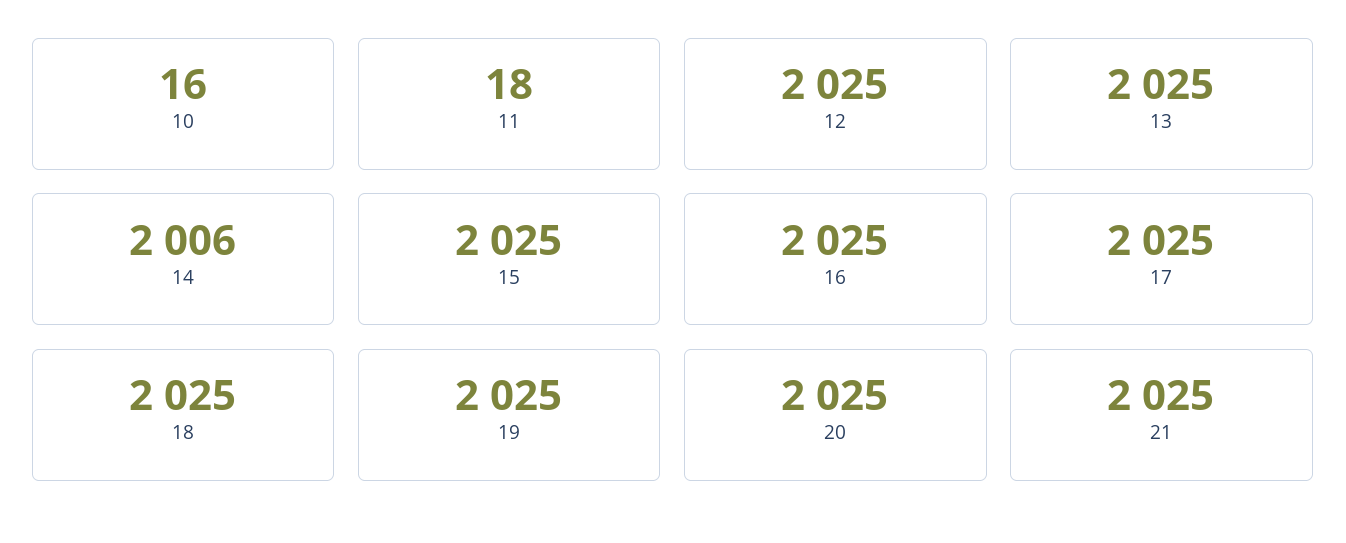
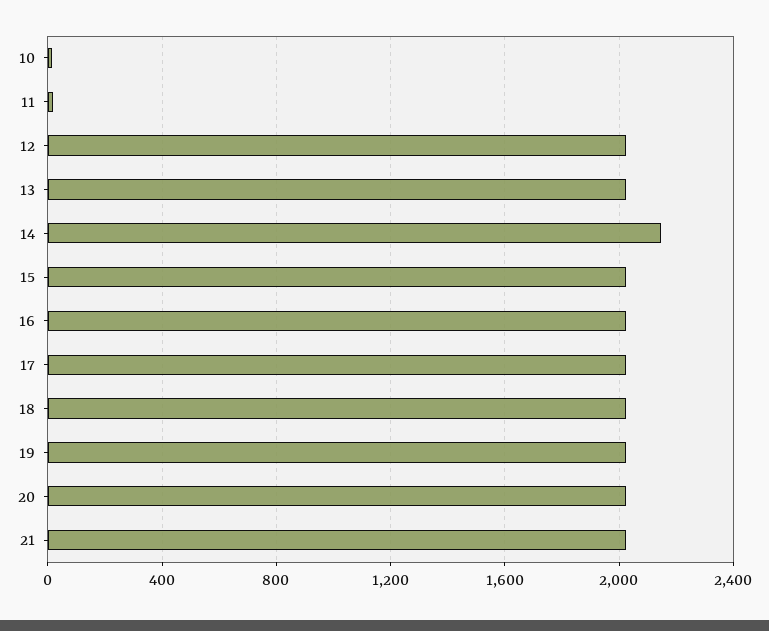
14: 2006 -> 2150

